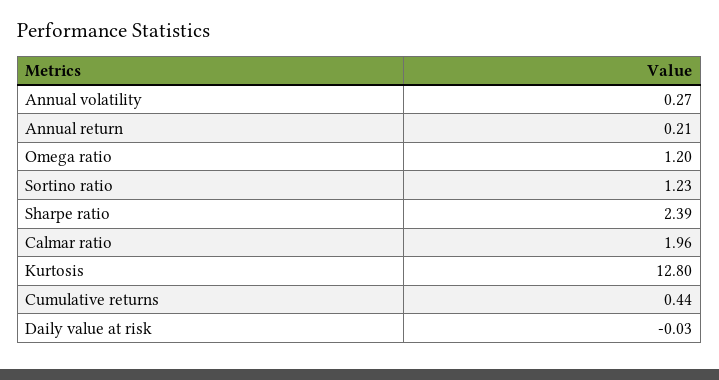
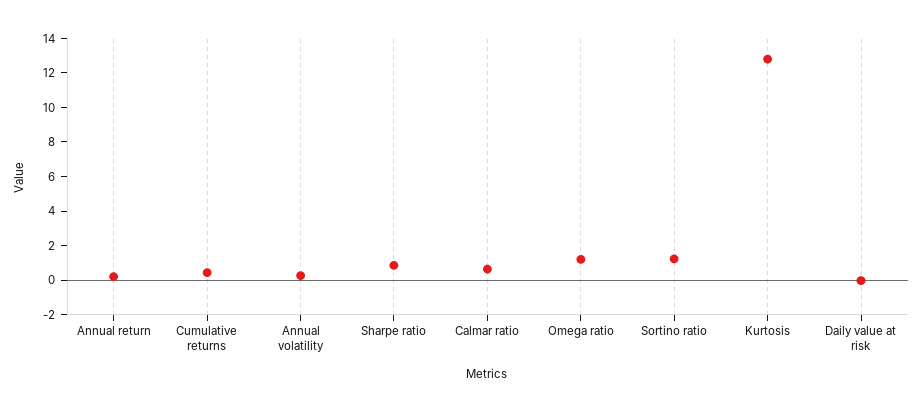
Sharpe ratio: 2.39 -> 1
Calmar ratio: 1.96 -> 0.5

